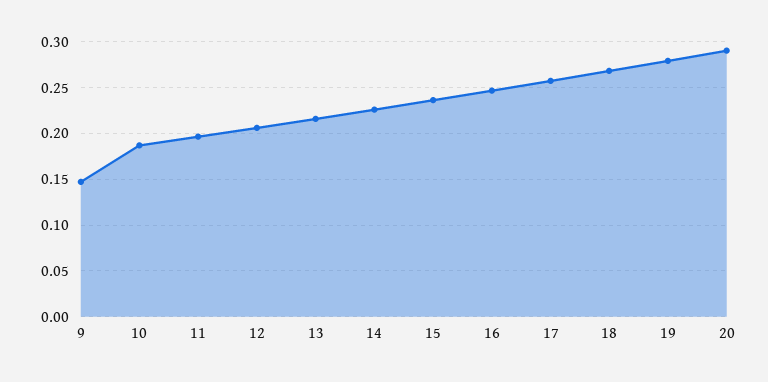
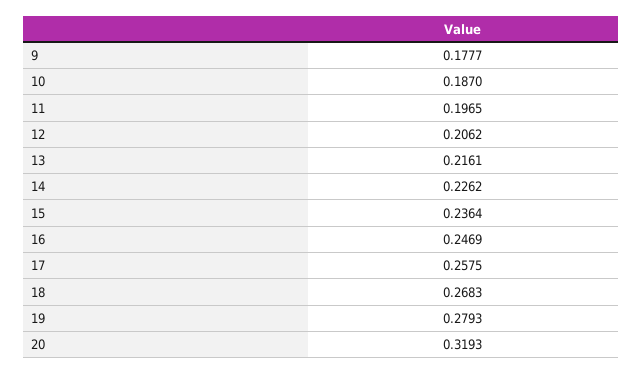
9: 0.15 -> 0.1777
20: 0.29 -> 0.3193

